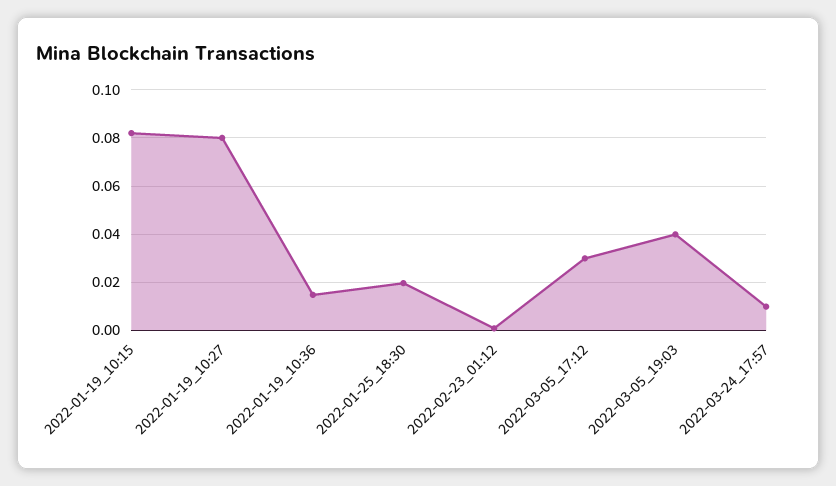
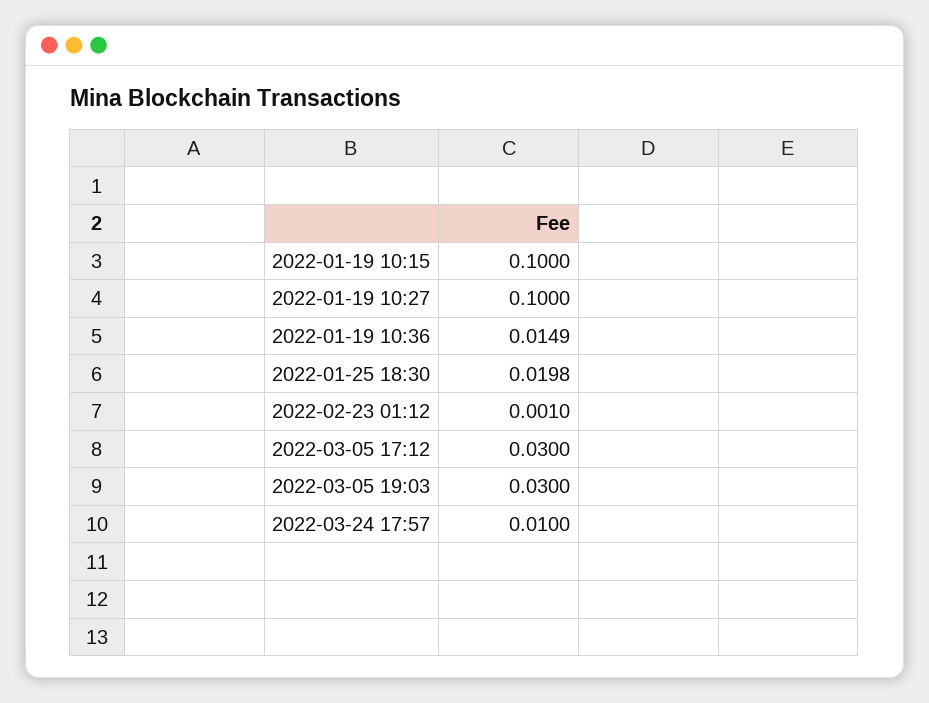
2022-01-19_10:15: 0.0825 -> 0.1
2022-01-19_10:27: 0.08 -> 0.1
2022-03-05_19:03: 0.04 -> 0.03

